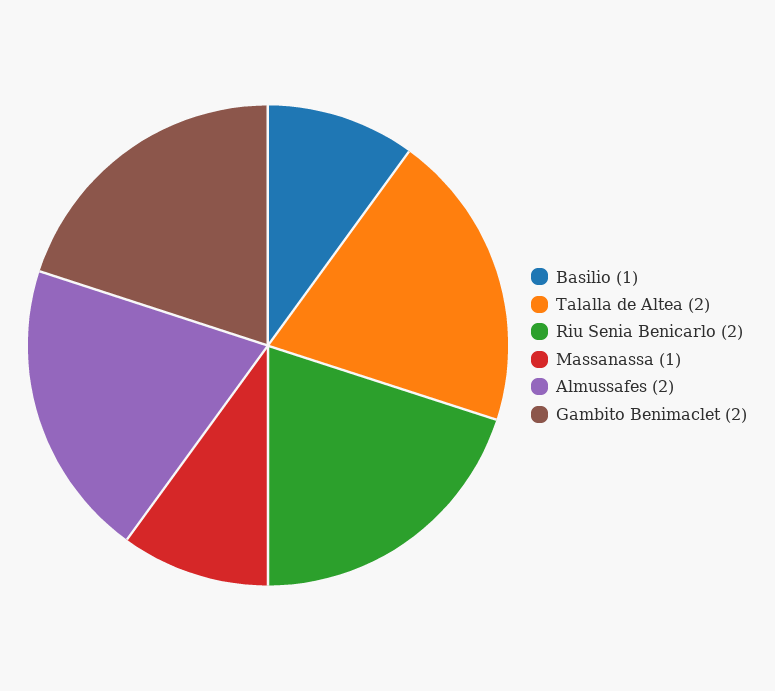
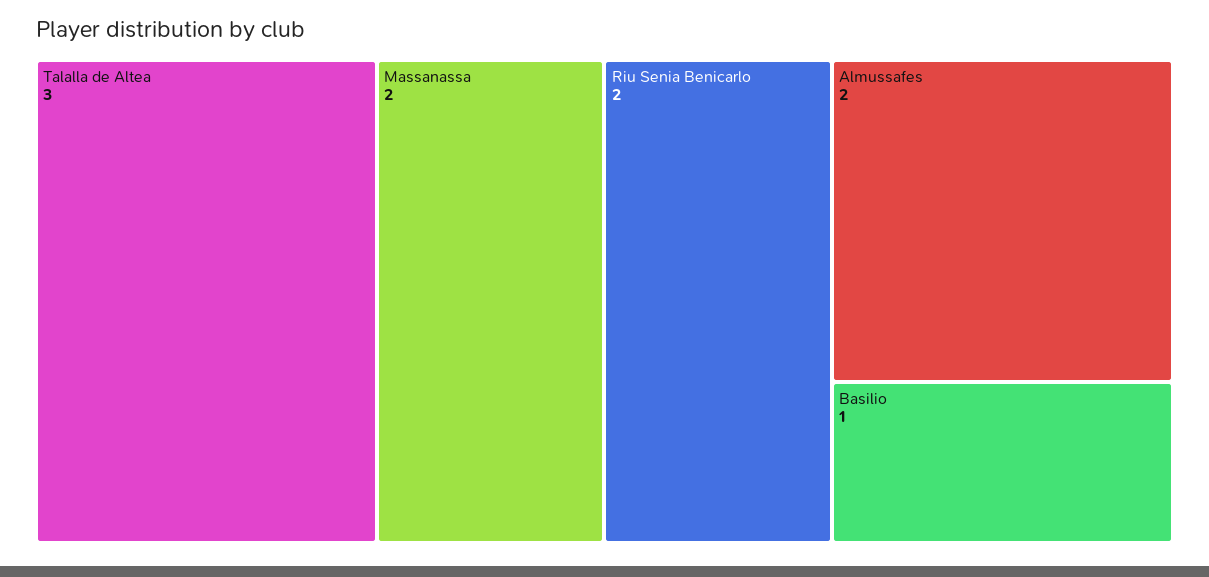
Talalla de Altea: 2 -> 3
Massanassa: 1 -> 2
Gambito Benimaclet: 2 -> none

